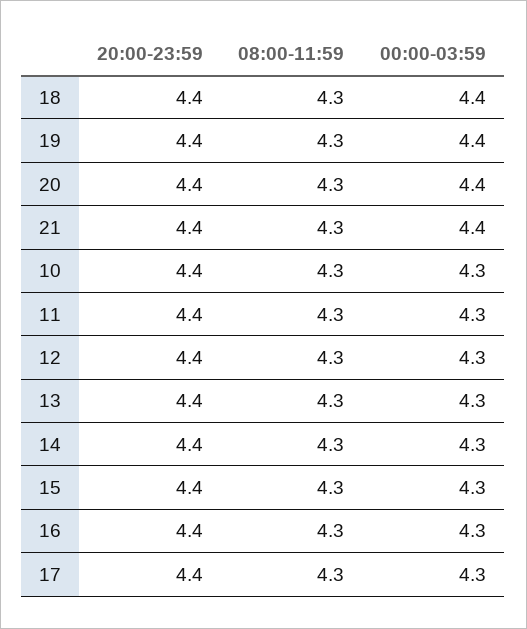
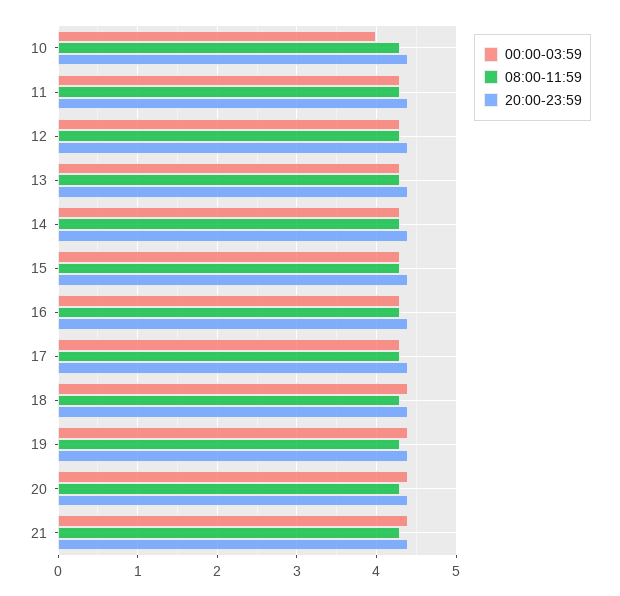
00:00-03:59, 10: 4.3 -> 4

